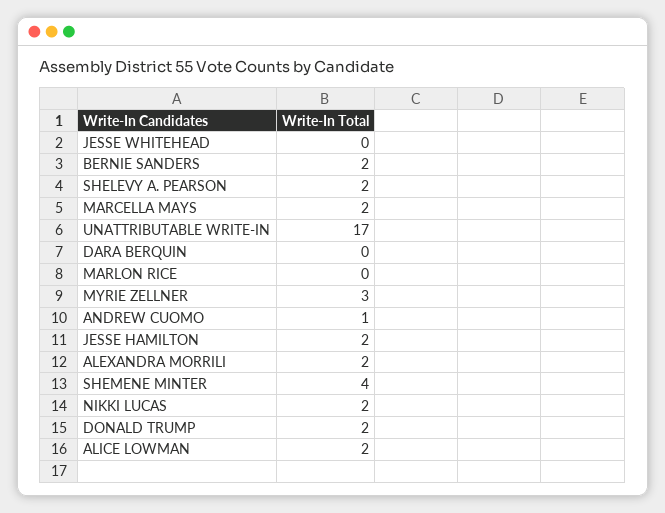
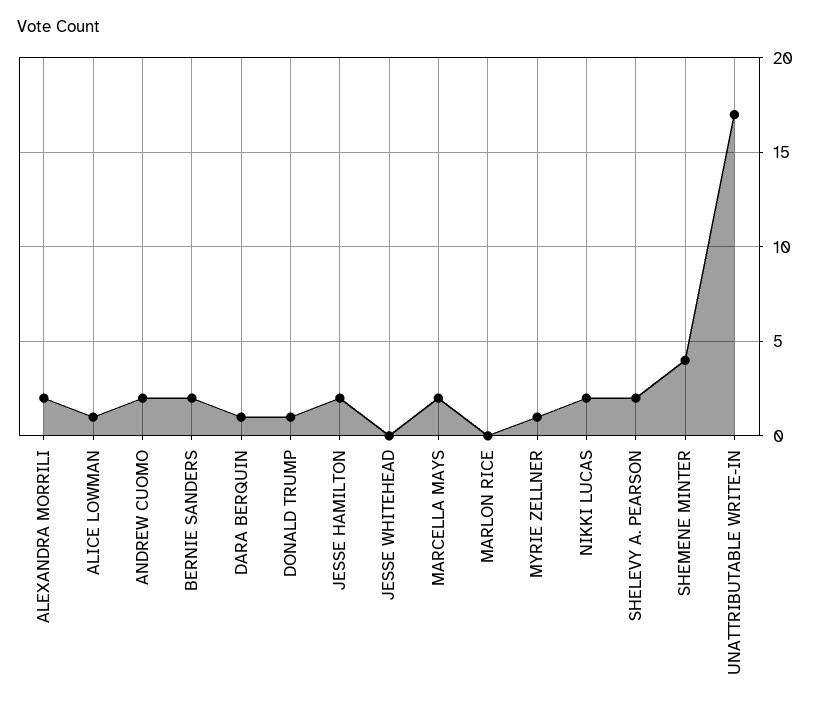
DARA BERQUIN: 0 -> 1
MYRIE ZELLNER: 3 -> 1
ANDREW CUOMO: 1 -> 2
DONALD TRUMP: 2 -> 1
ALICE LOWMAN: 2 -> 1

